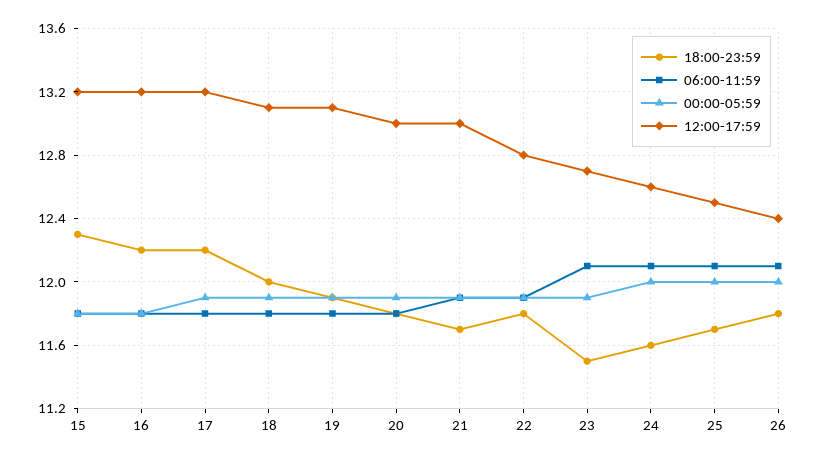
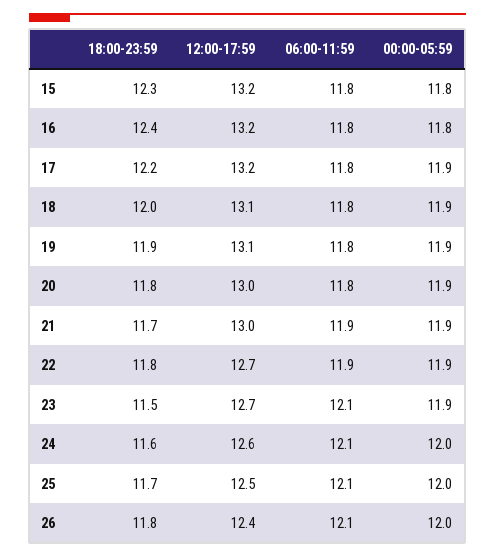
18:00-23:59, 16: 12.2 -> 12.4
12:00-17:59, 22: 12.8 -> 12.7

